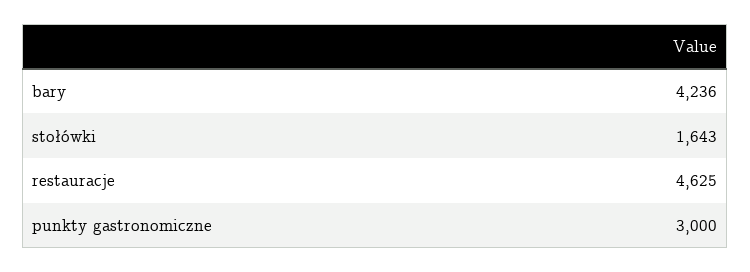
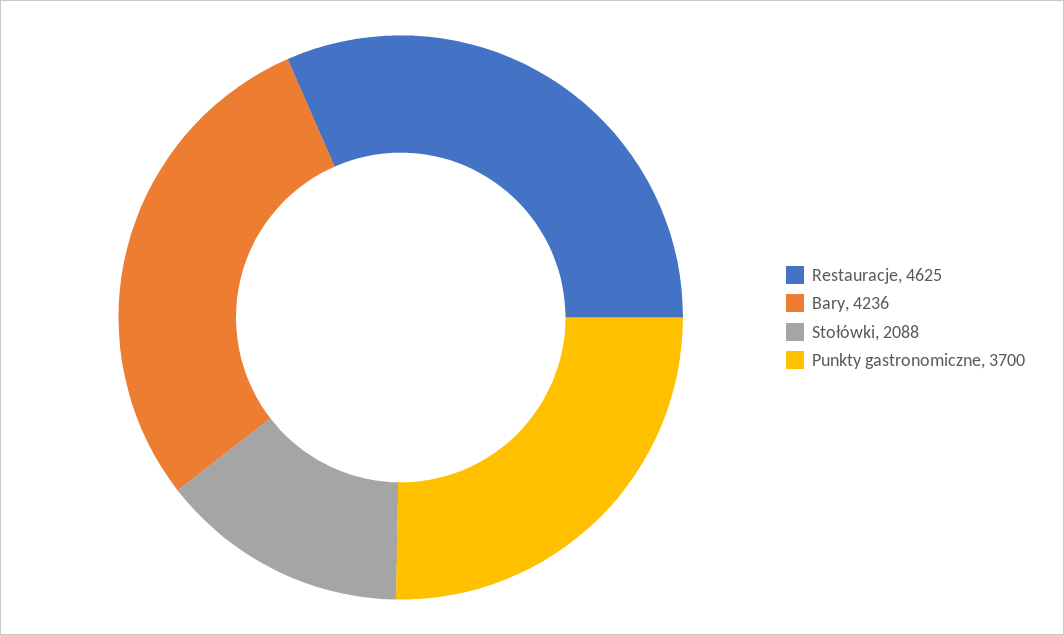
stołówki: 1643 -> 2088
punkty gastronomiczne: 3000 -> 3700

